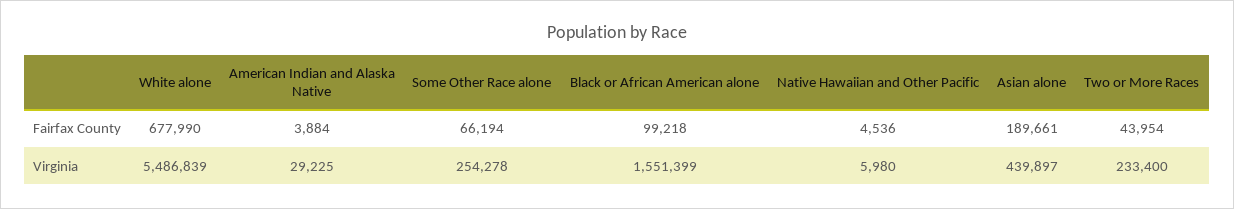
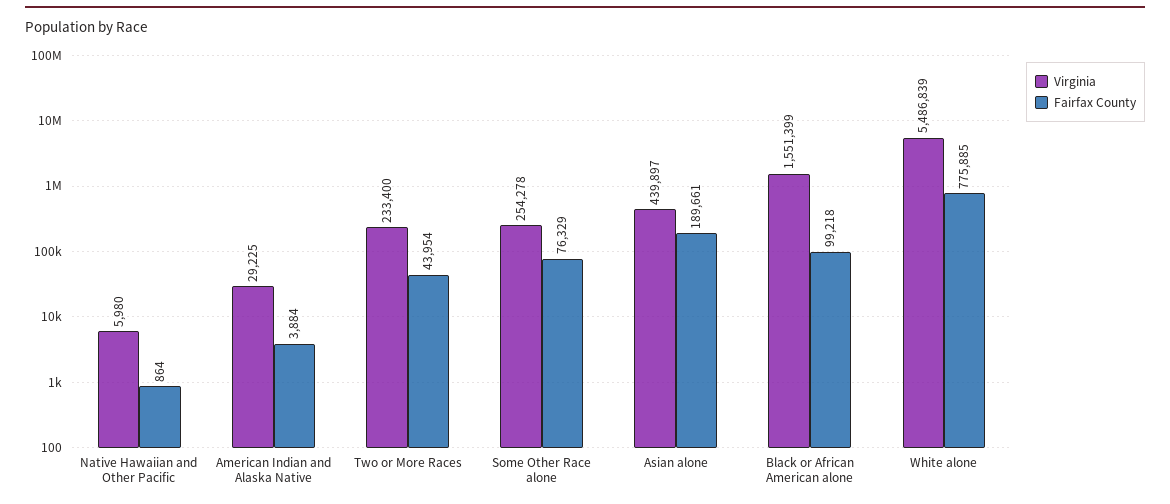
Fairfax County, White alone: 677990 -> 775885
Fairfax County, Some Other Race alone: 66194 -> 76329
Fairfax County, Native Hawaiian and Other Pacific: 4536 -> 864

